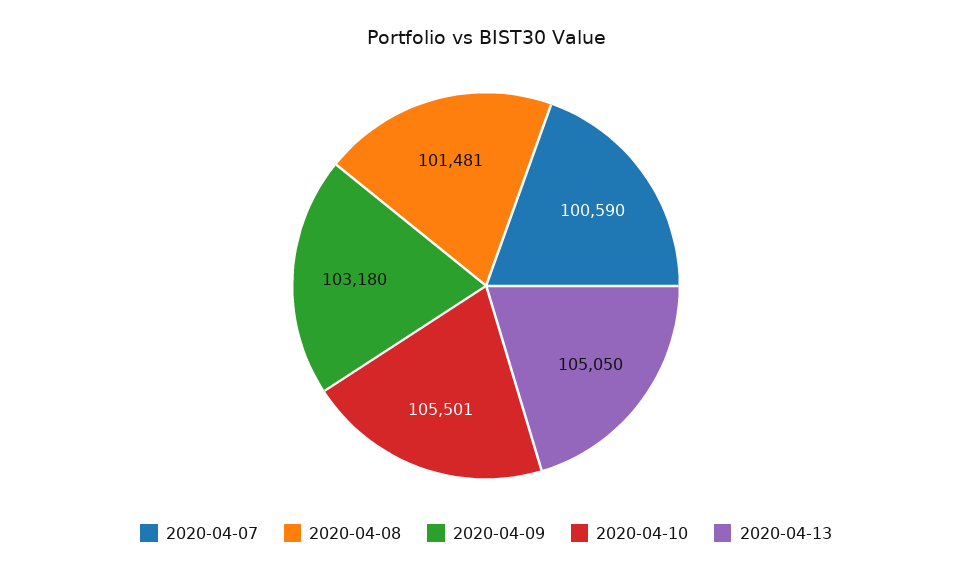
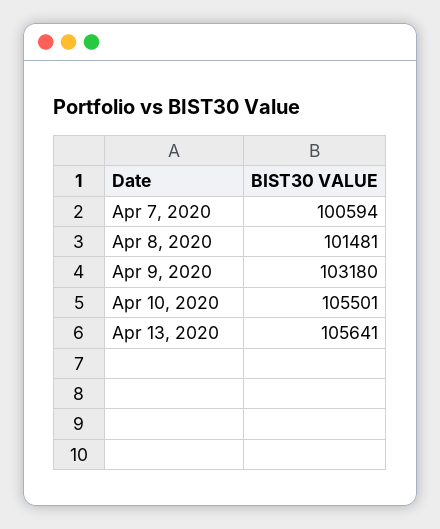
2020-04-07: 100590 -> 100594
2020-04-13: 105050 -> 105641

